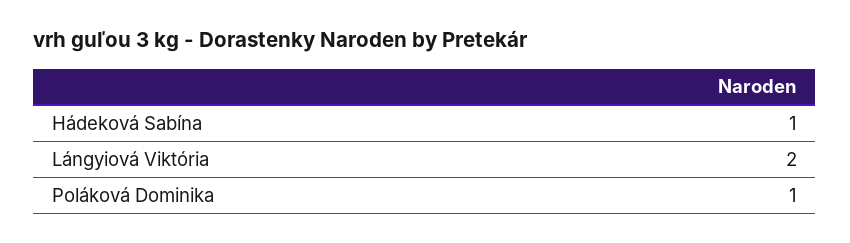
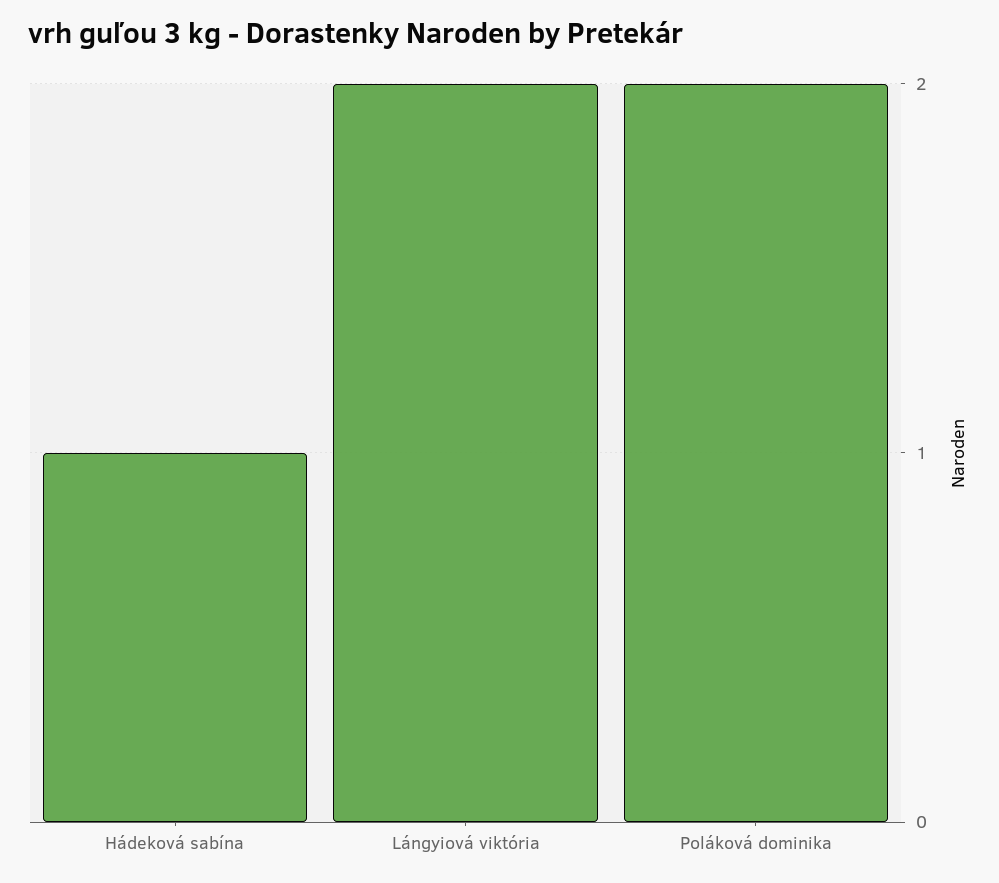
Poláková Dominika: 1 -> 2

